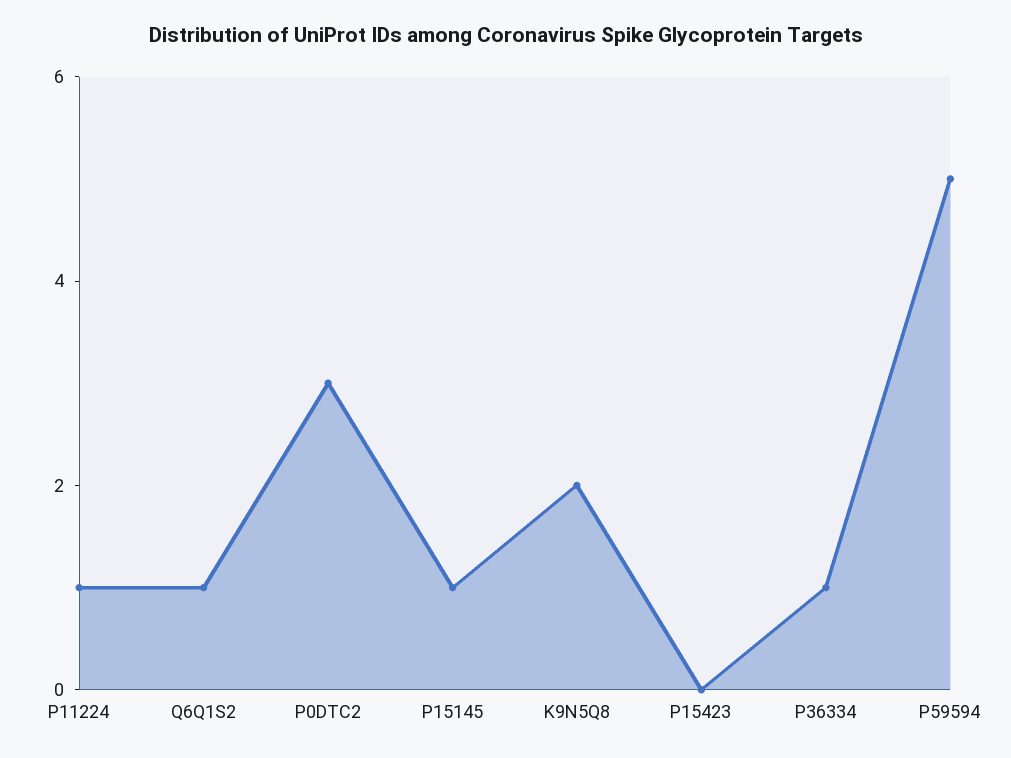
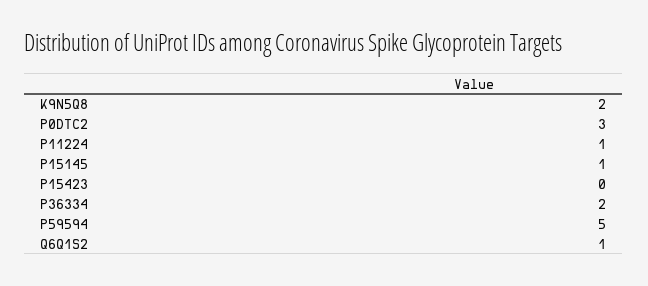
P36334: 1 -> 2

